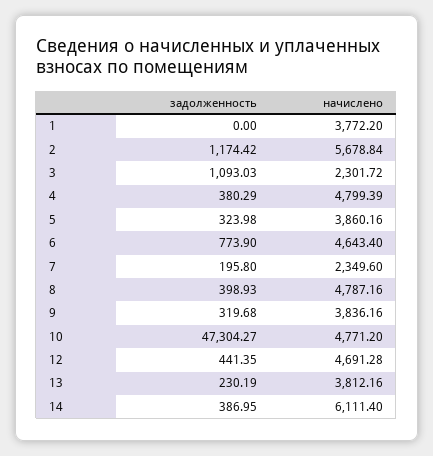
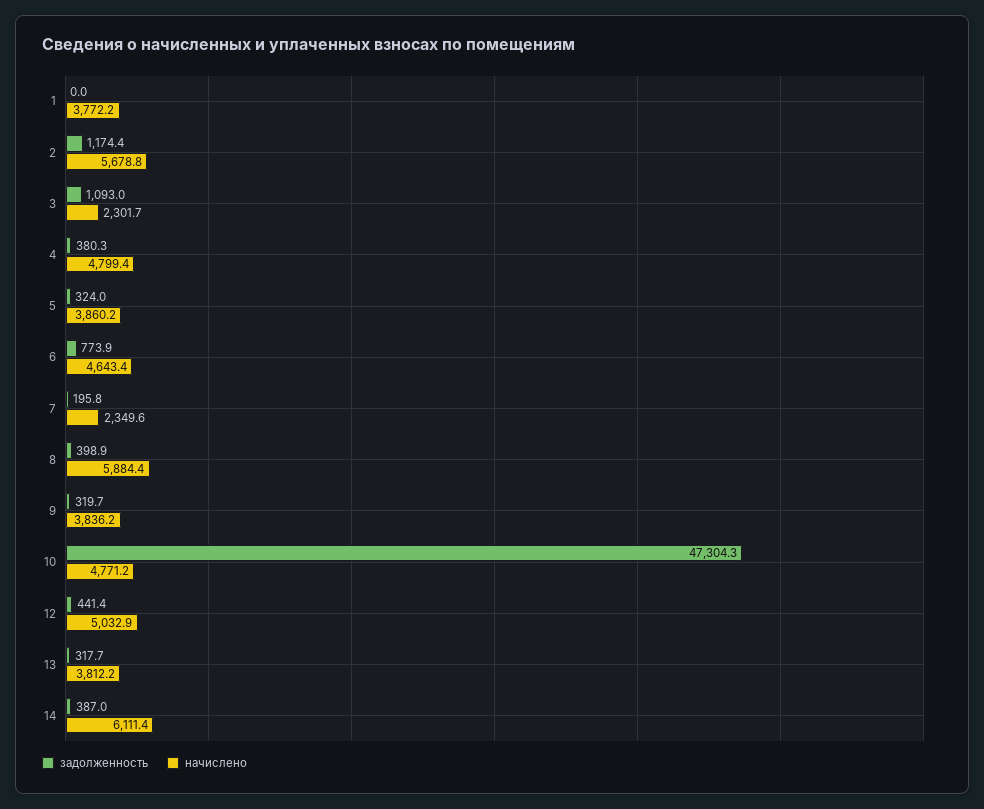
начислено, 8: 4787.16 -> 5884.4
начислено, 12: 4691.28 -> 5032.9
задолженность, 13: 230.19 -> 317.7

